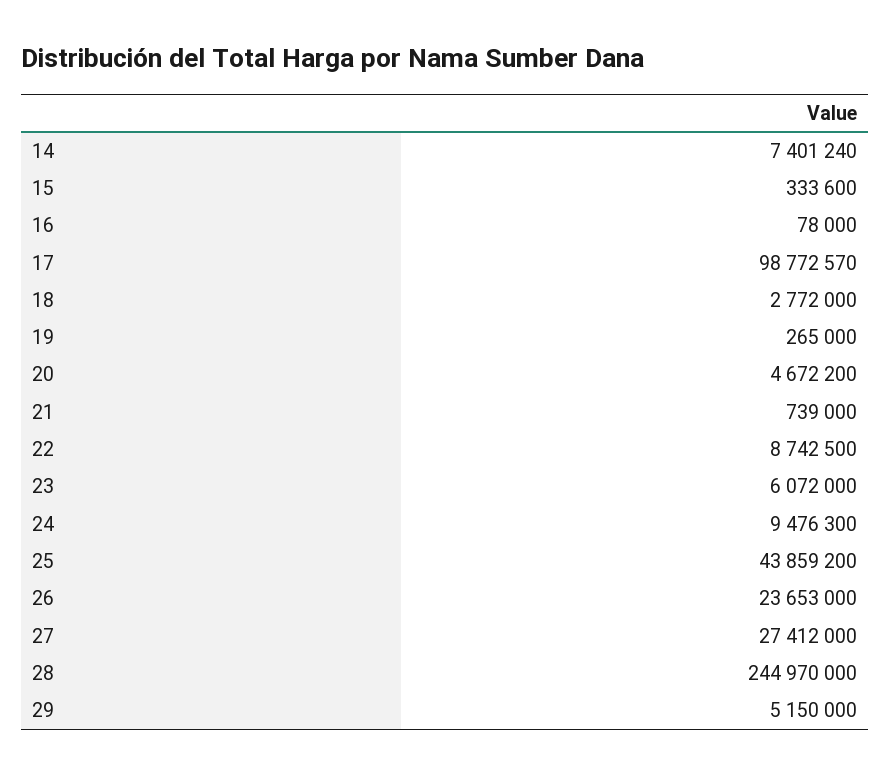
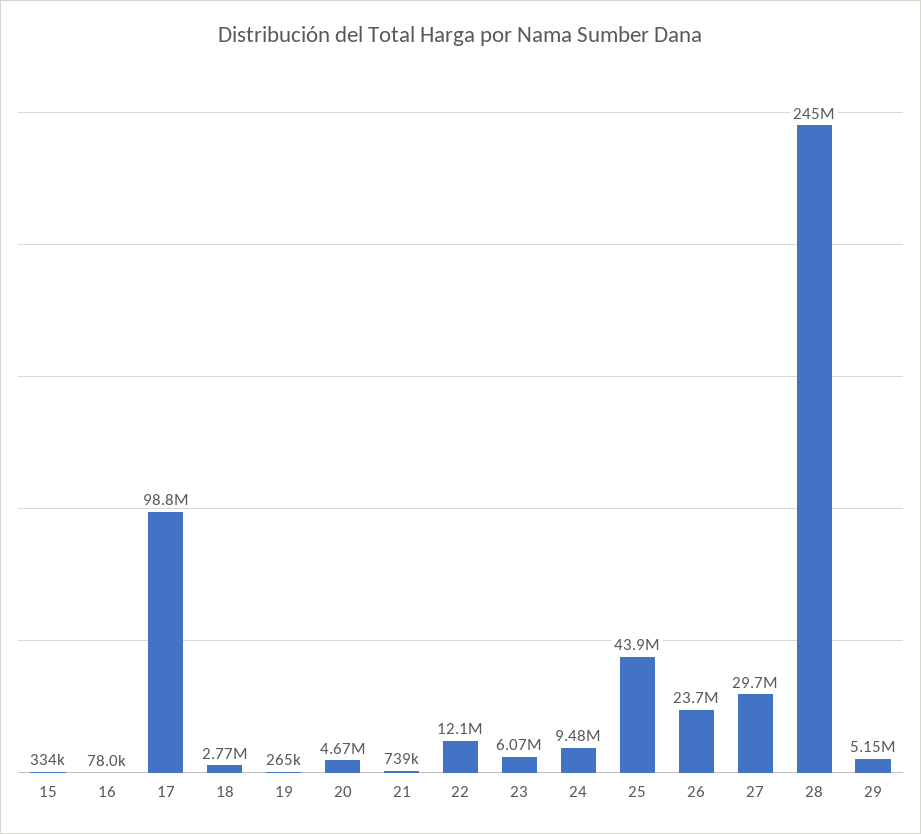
14: 7401240 -> none
22: 8742500 -> 12100000
27: 27412000 -> 29700000

